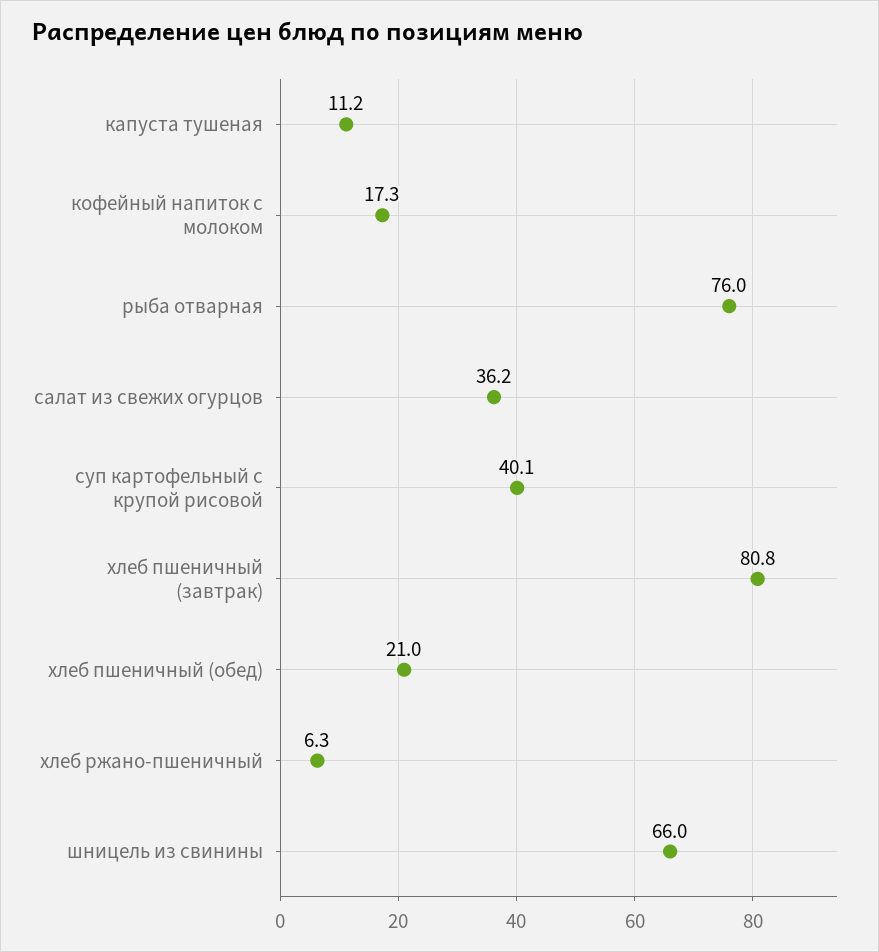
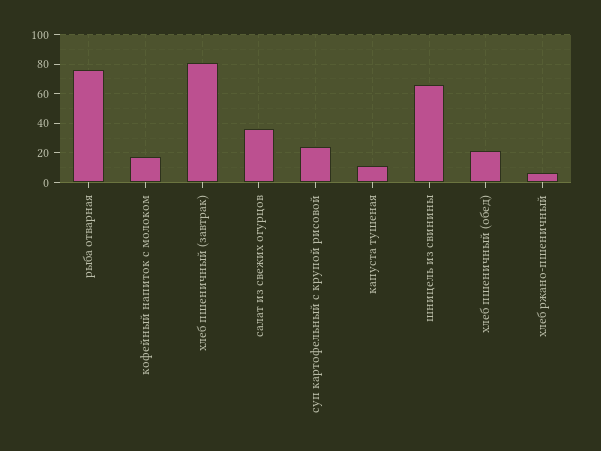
суп картофельный с крупой рисовой: 40.1 -> 25

